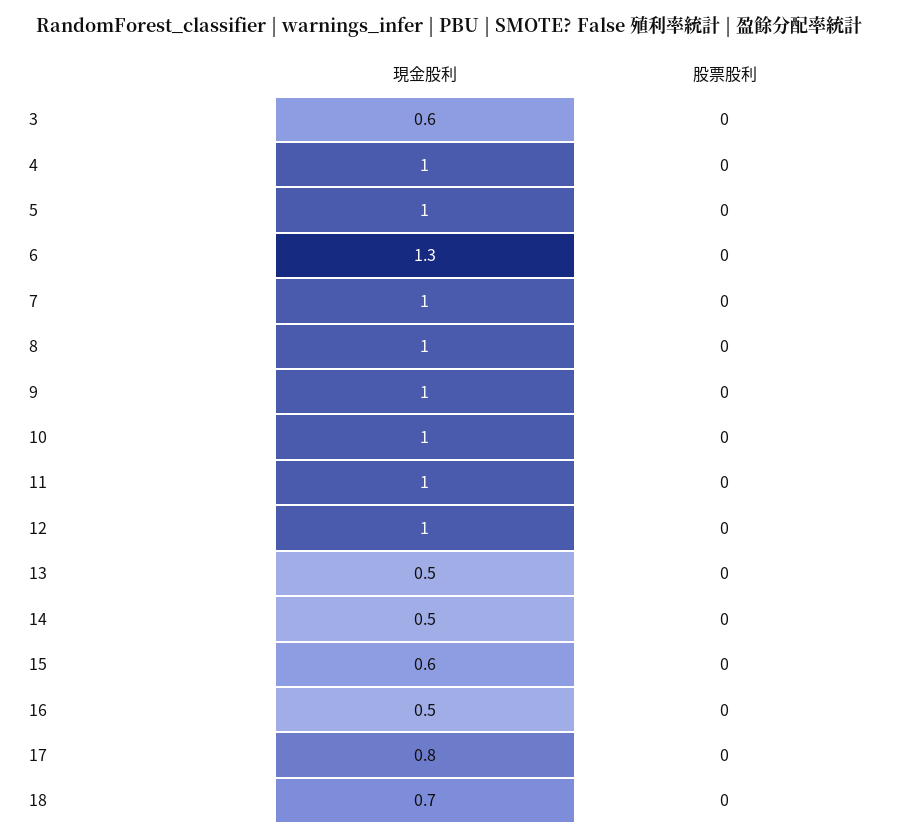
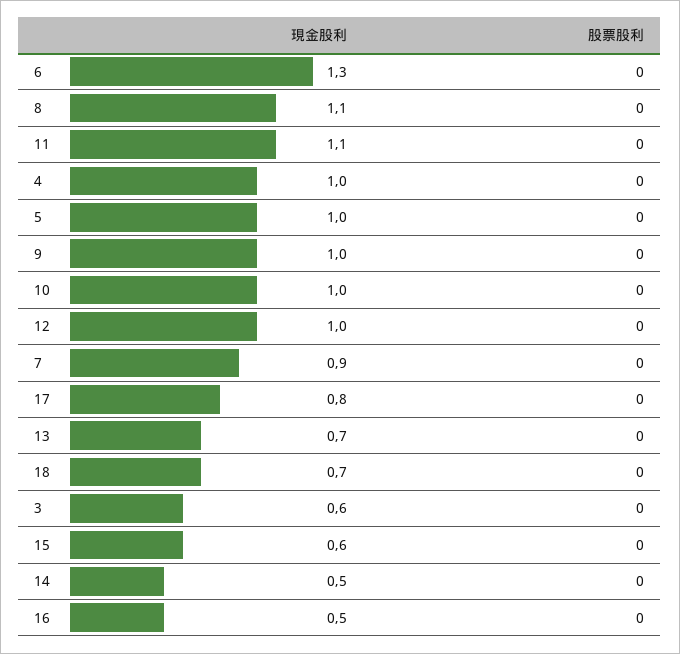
現金股利, 7: 1 -> 0.9
現金股利, 8: 1 -> 1.1
現金股利, 11: 1 -> 1.1
現金股利, 13: 0.5 -> 0.7

